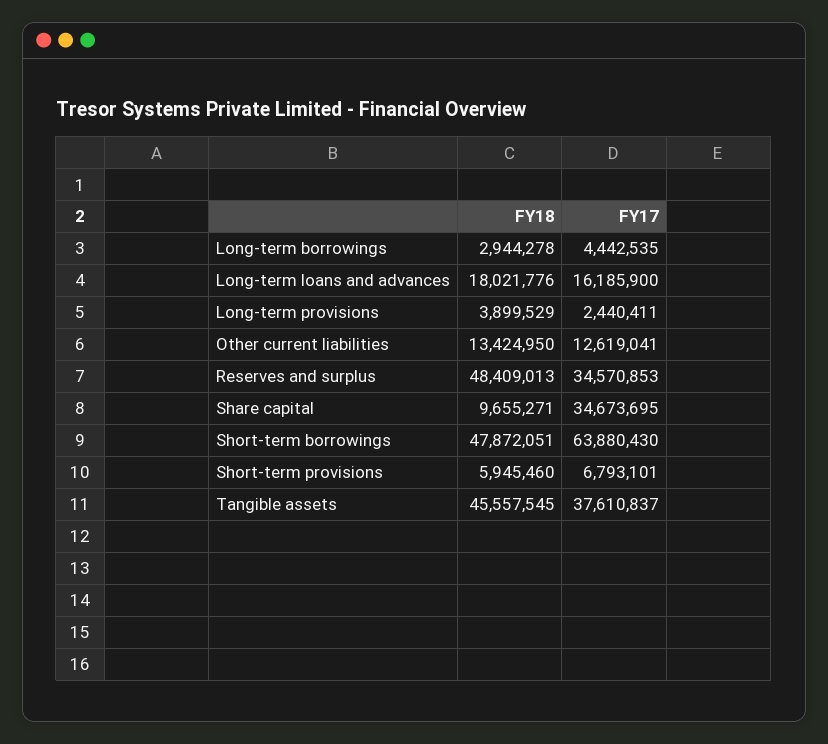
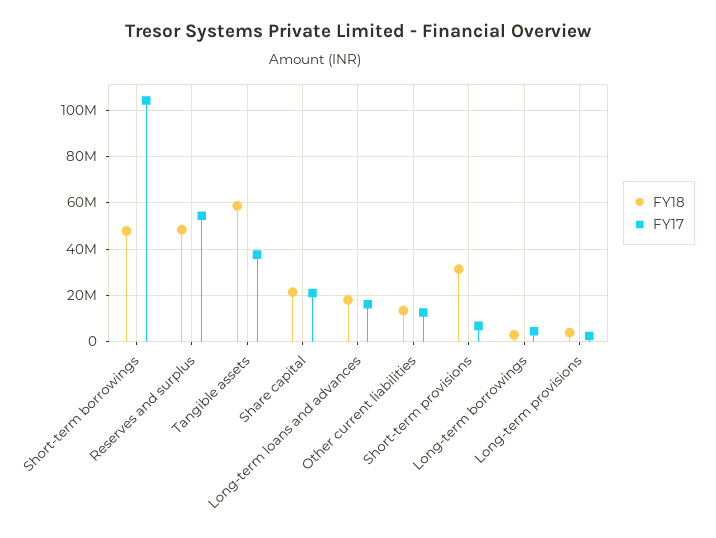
FY17, Reserves and surplus: 34570853 -> 55000000
FY18, Share capital: 9655271 -> 20000000
FY17, Share capital: 34673695 -> 20000000
FY17, Short-term borrowings: 63880430 -> 105000000
FY18, Short-term provisions: 5945460 -> 30000000
FY18, Tangible assets: 45557545 -> 60000000

